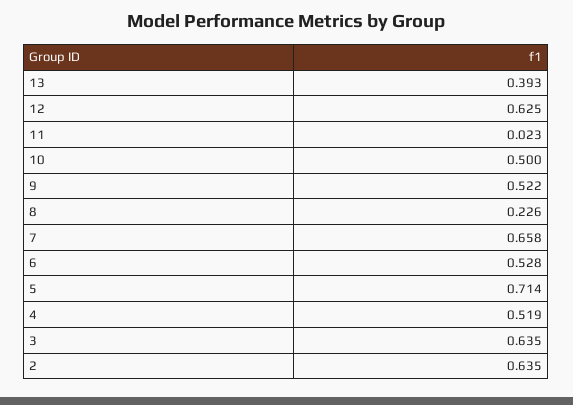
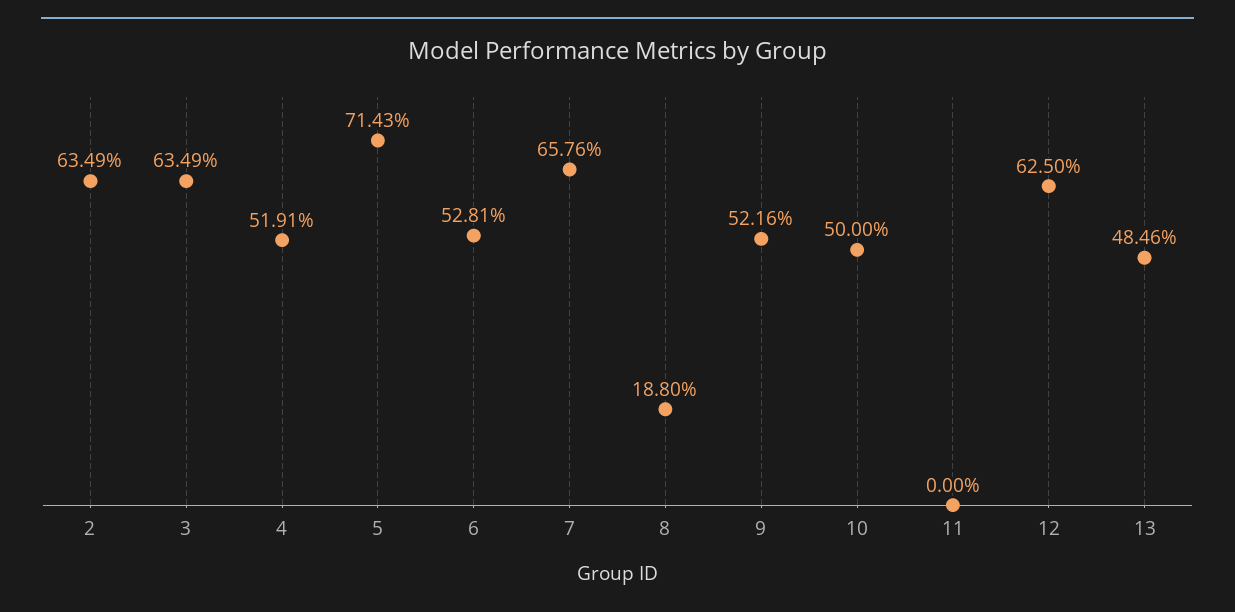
13: 0.393 -> 0.4846
11: 0.023 -> 0
8: 0.226 -> 0.188

